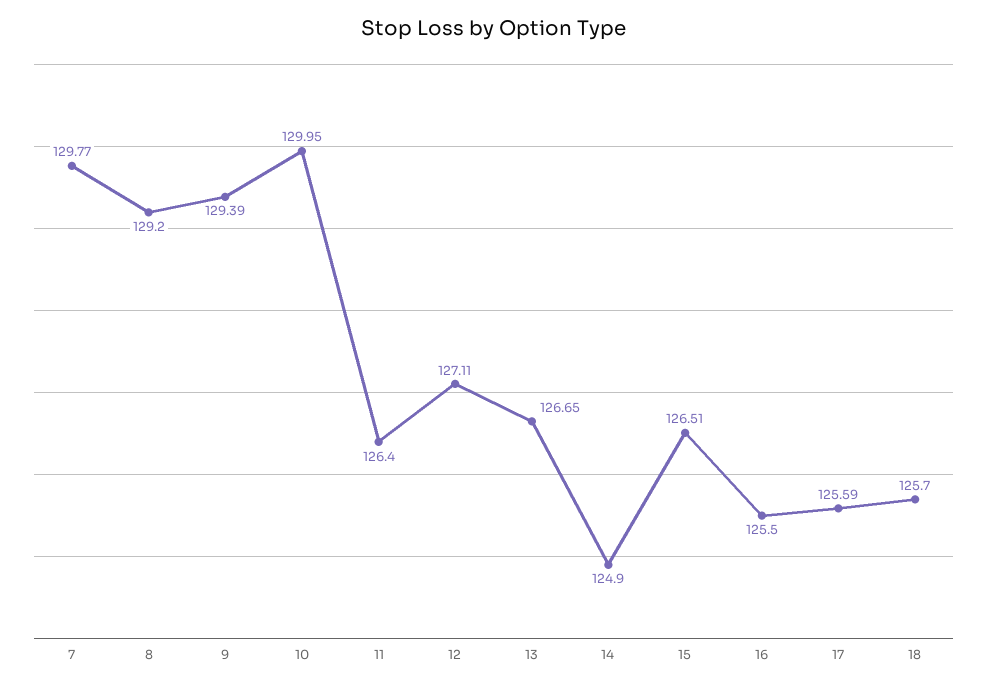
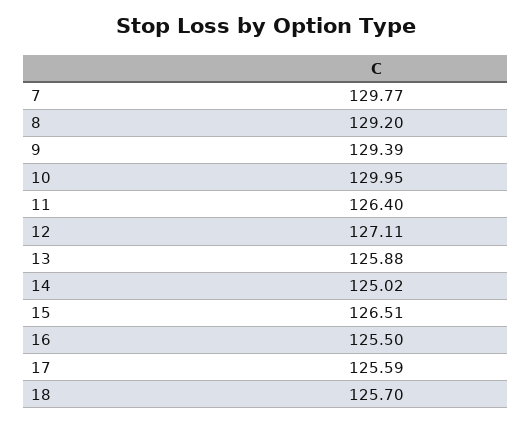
13: 126.65 -> 125.88
14: 124.9 -> 125.02

